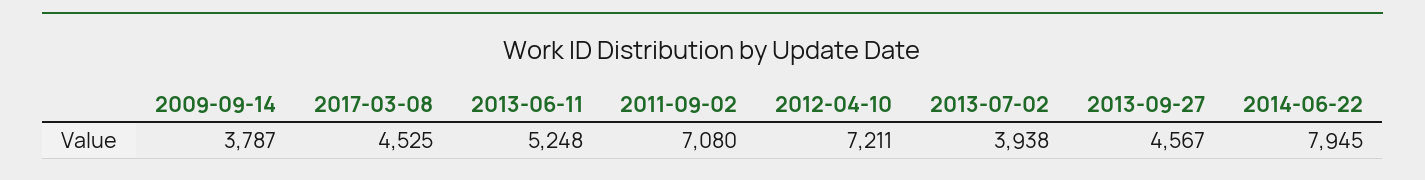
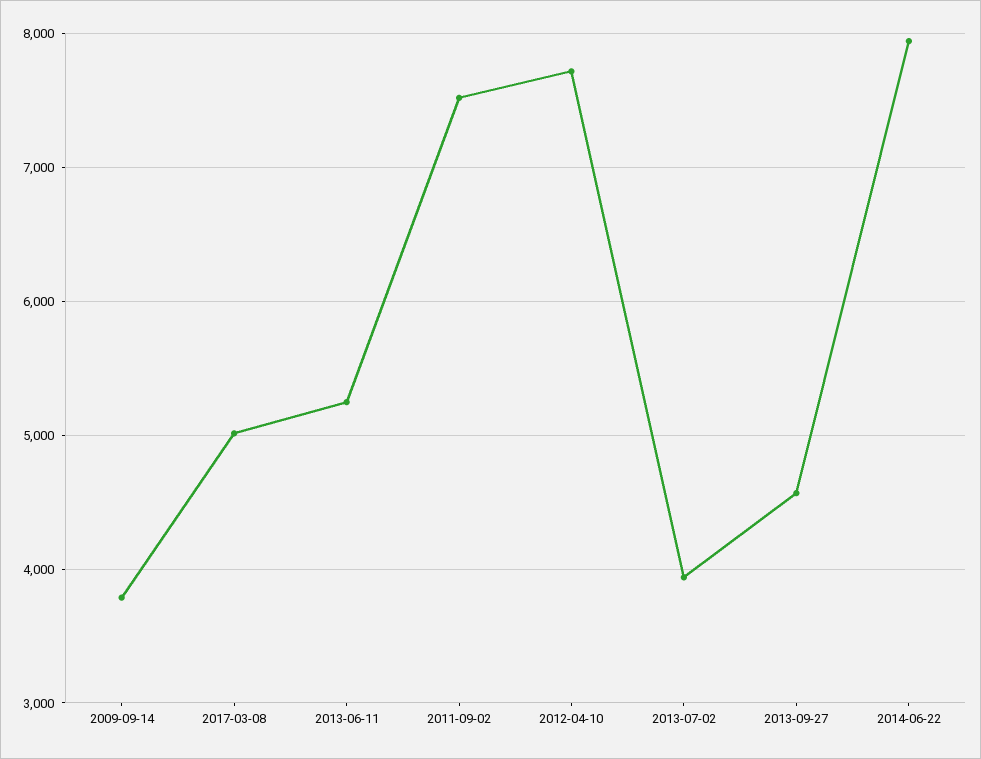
2017-03-08: 4525 -> 5000
2011-09-02: 7080 -> 7500
2012-04-10: 7211 -> 7700

